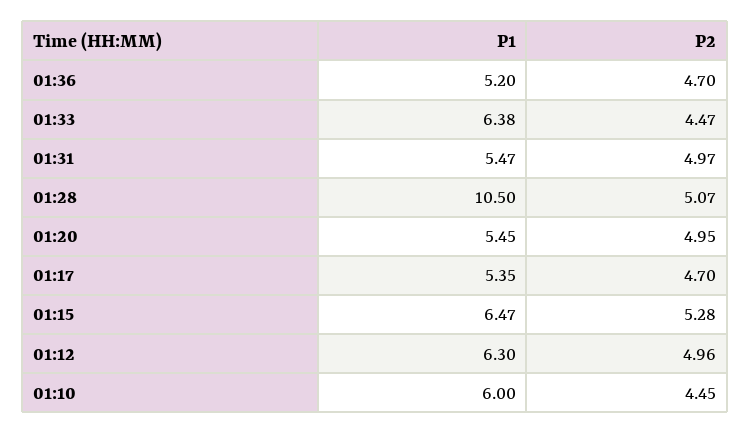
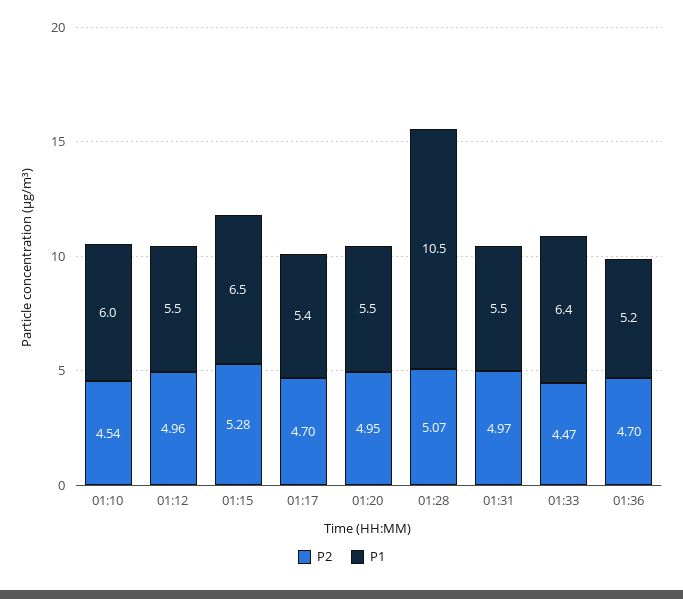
P1, 01:12: 6.3 -> 5.5
P2, 01:10: 4.45 -> 4.54

